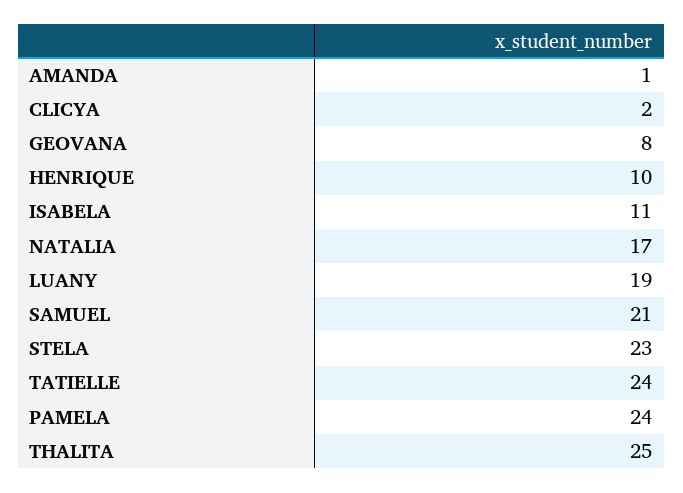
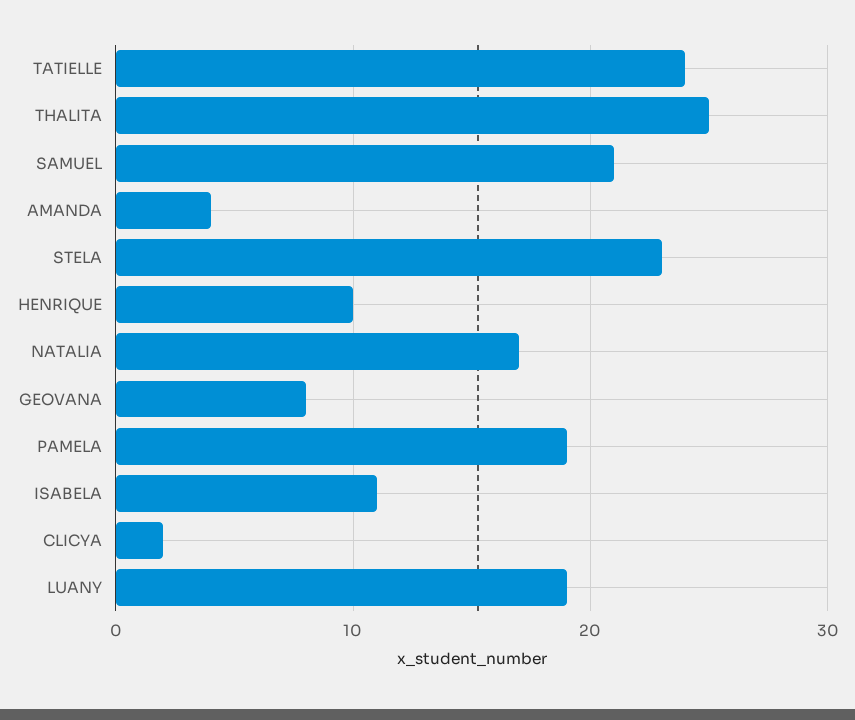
AMANDA: 1 -> 4
PAMELA: 24 -> 19

